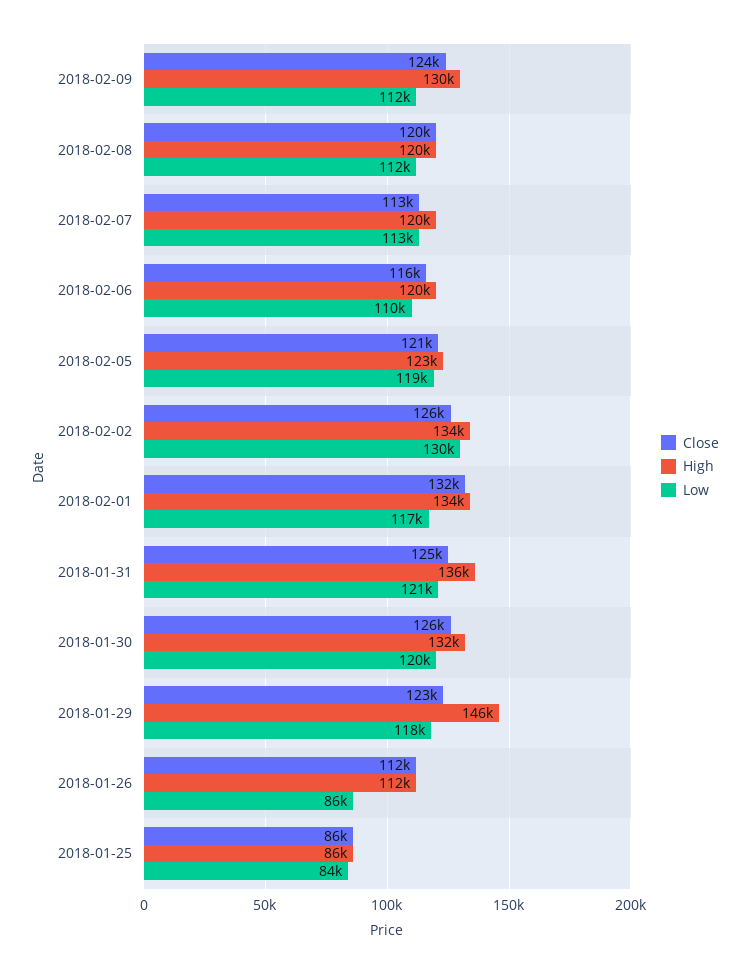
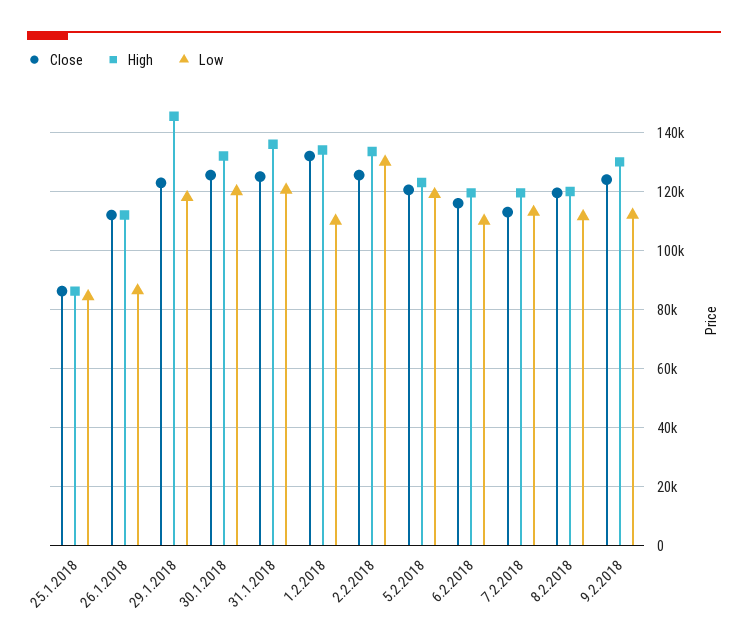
Low, 2018-02-01: 117000 -> 110000

